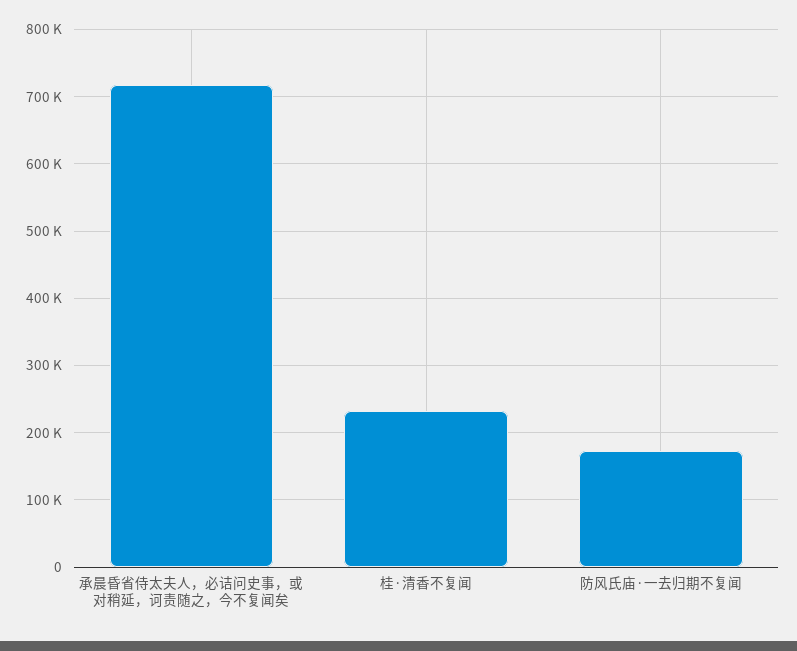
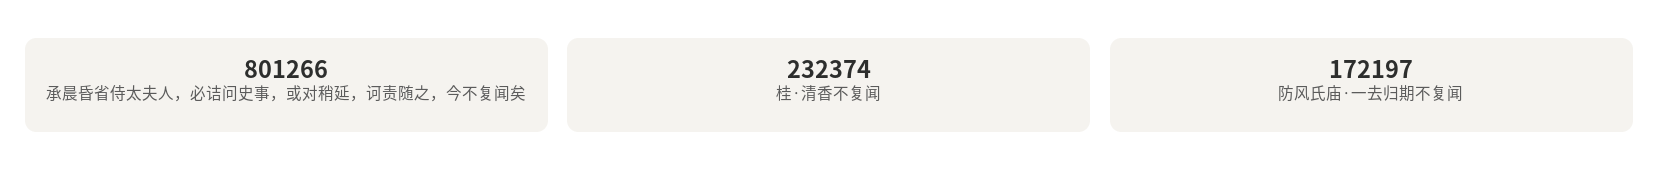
承晨昏省侍太夫人，必诘问史事，或对稍延，诃责随之，今不复闻矣: 720000 -> 801266

